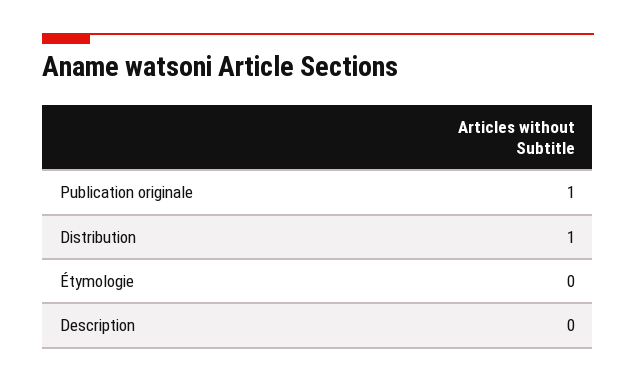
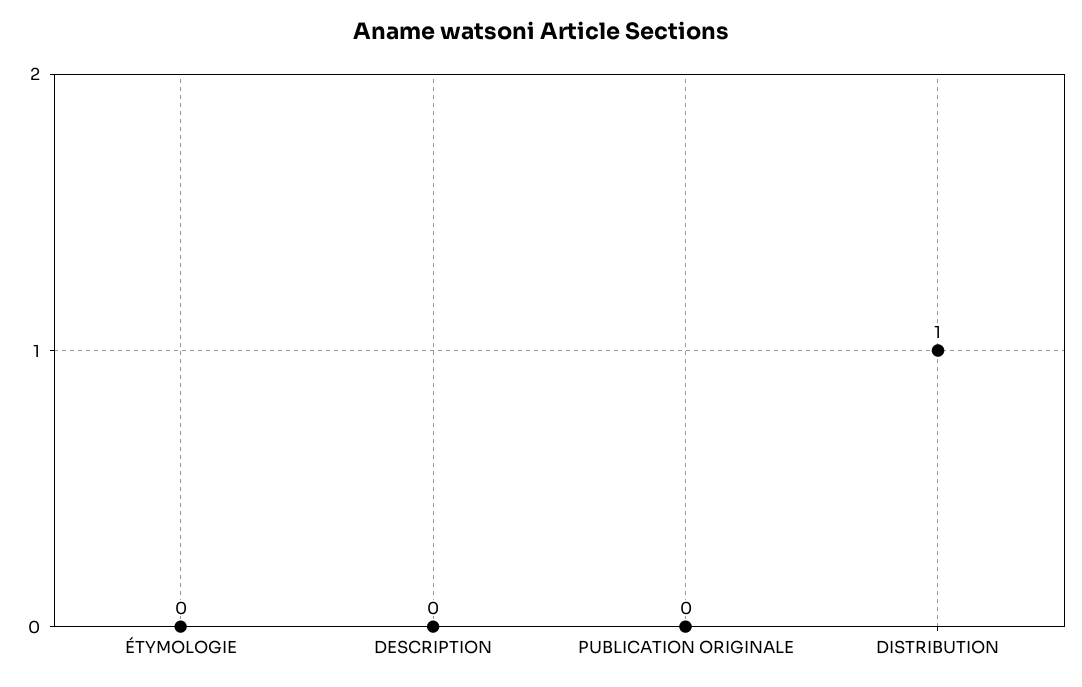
Publication originale: 1 -> 0

